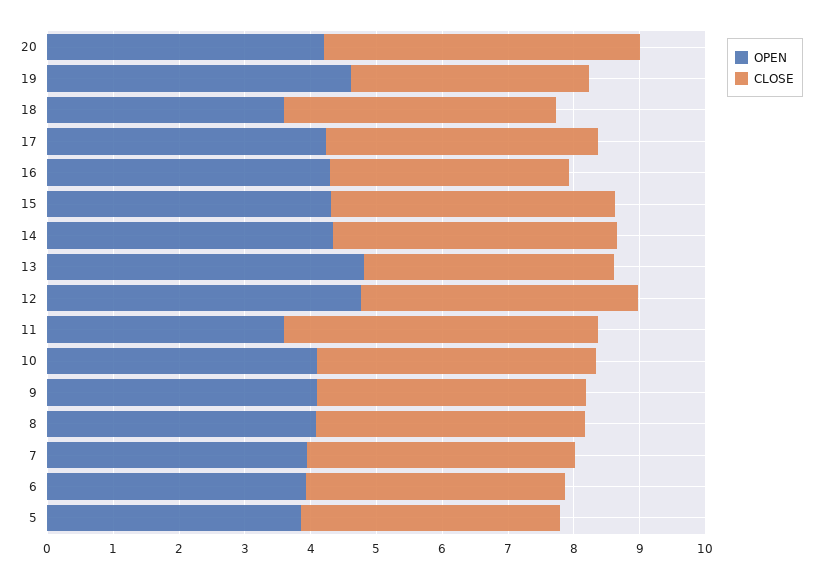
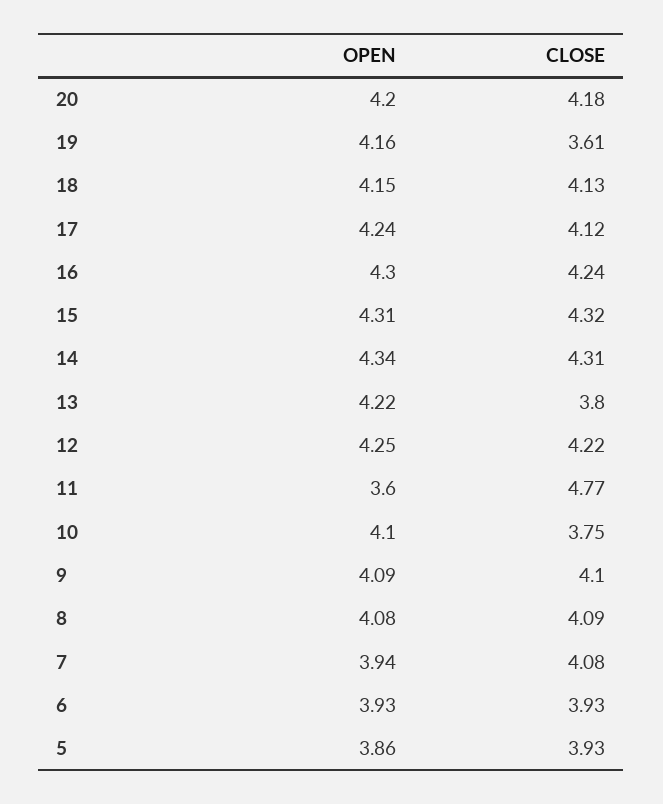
CLOSE, 20: 4.8 -> 4.18
OPEN, 19: 4.6 -> 4.16
OPEN, 18: 3.6 -> 4.15
CLOSE, 16: 3.6 -> 4.24
OPEN, 13: 4.8 -> 4.22
OPEN, 12: 4.8 -> 4.25
CLOSE, 10: 4.2 -> 3.75

